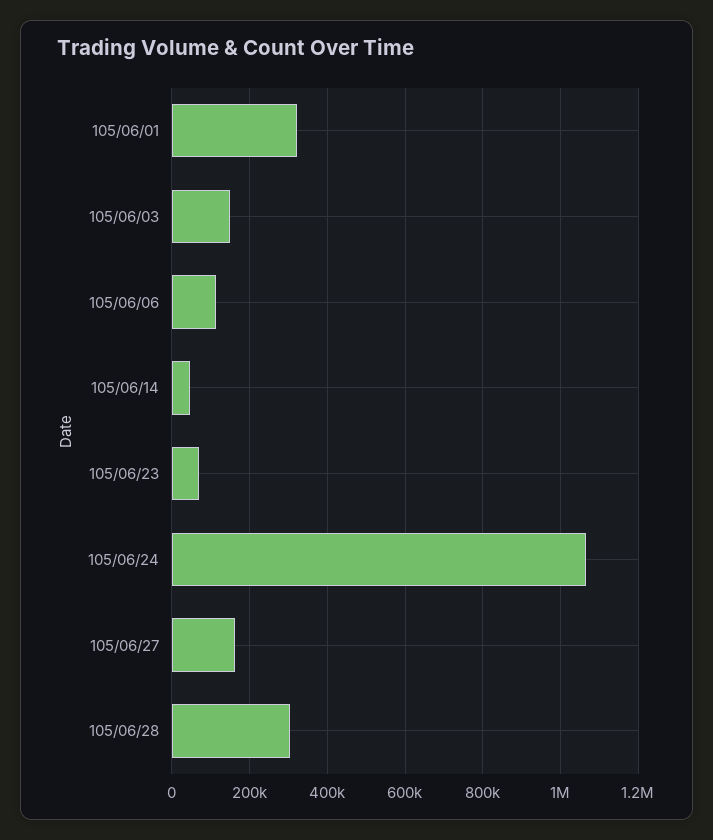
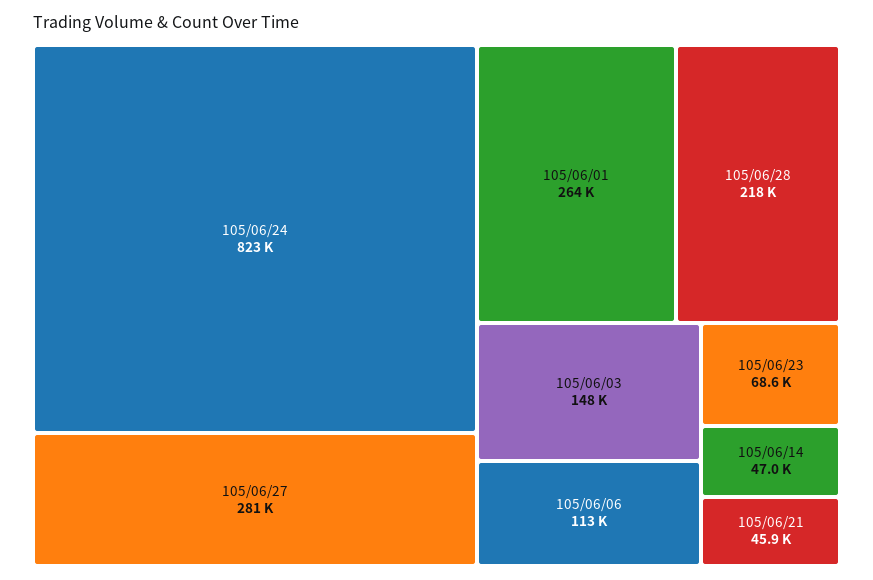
105/06/01: 320000 -> 264000
105/06/24: 1060000 -> 823000
105/06/27: 160000 -> 281000
105/06/28: 300000 -> 218000
105/06/21: none -> 45900

